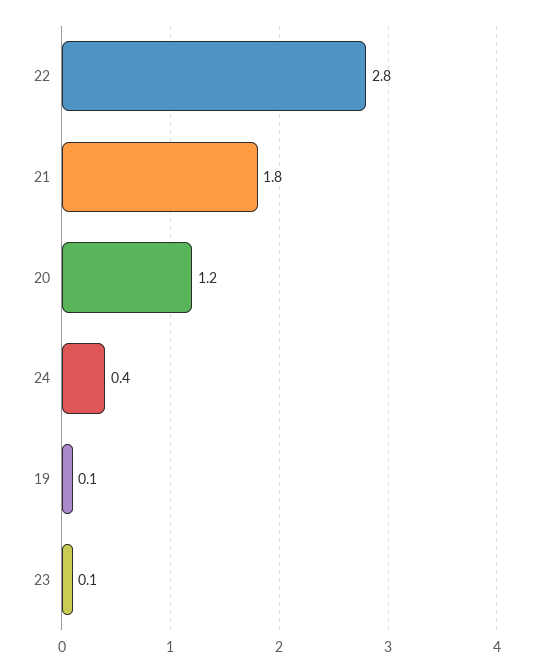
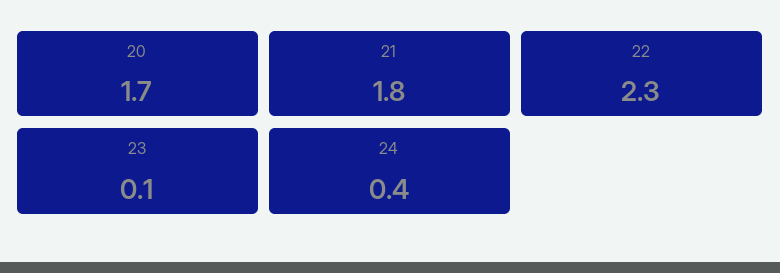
22: 2.8 -> 2.3
20: 1.2 -> 1.7
19: 0.1 -> none

